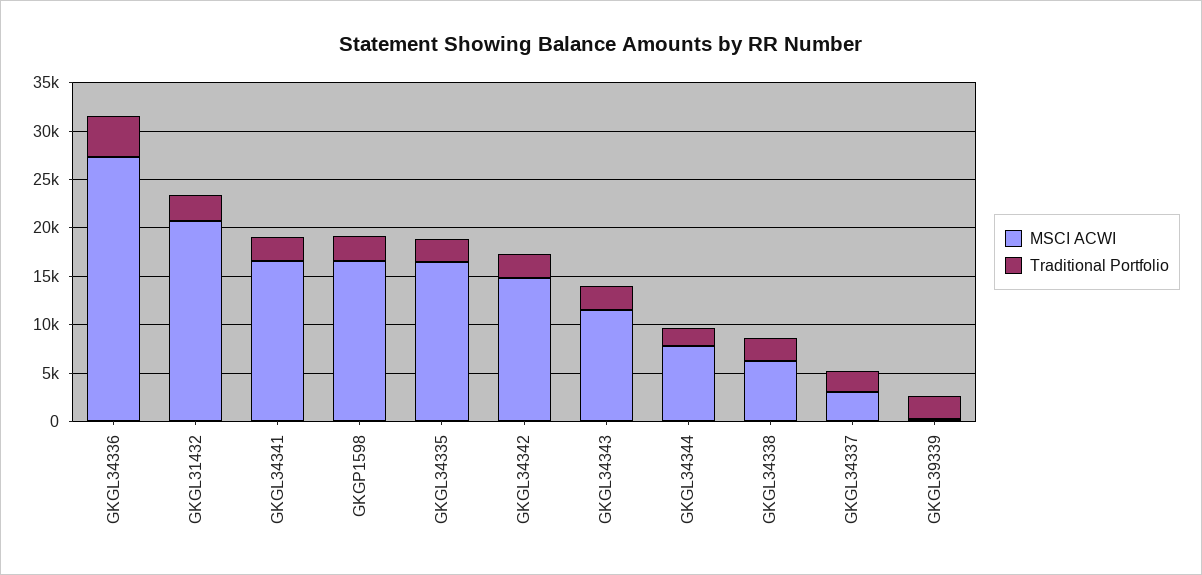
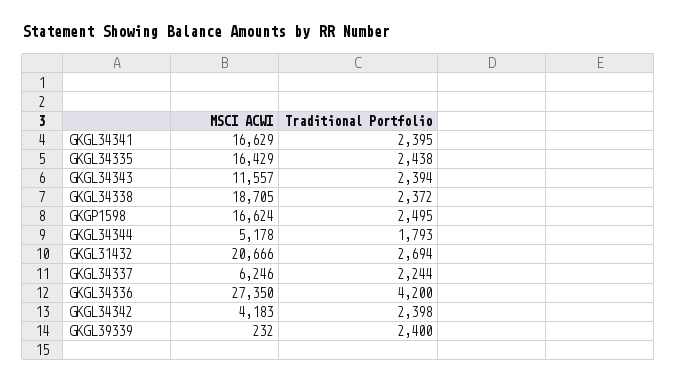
MSCI ACWI, GKGL34342: 15000 -> 4183
MSCI ACWI, GKGL34344: 8000 -> 5178
MSCI ACWI, GKGL34338: 6000 -> 18705
MSCI ACWI, GKGL34337: 3000 -> 6246

